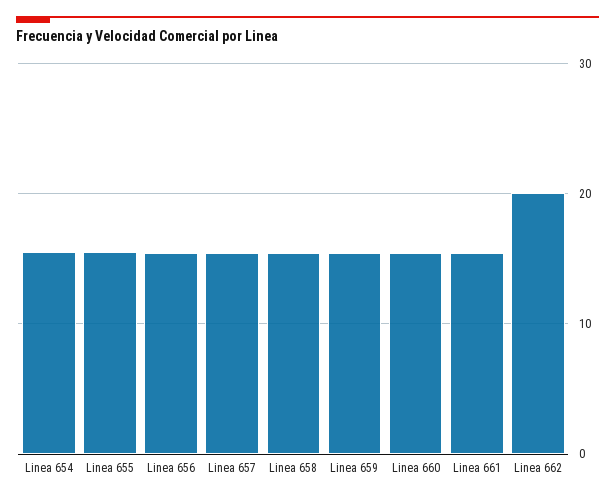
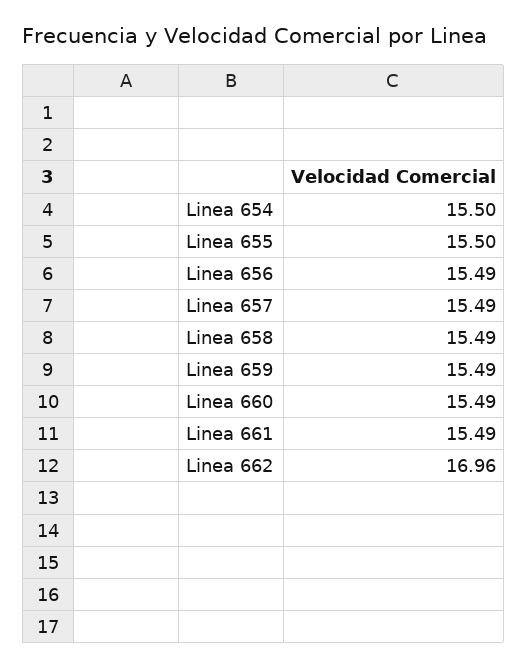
Linea 662: 20 -> 16.96

